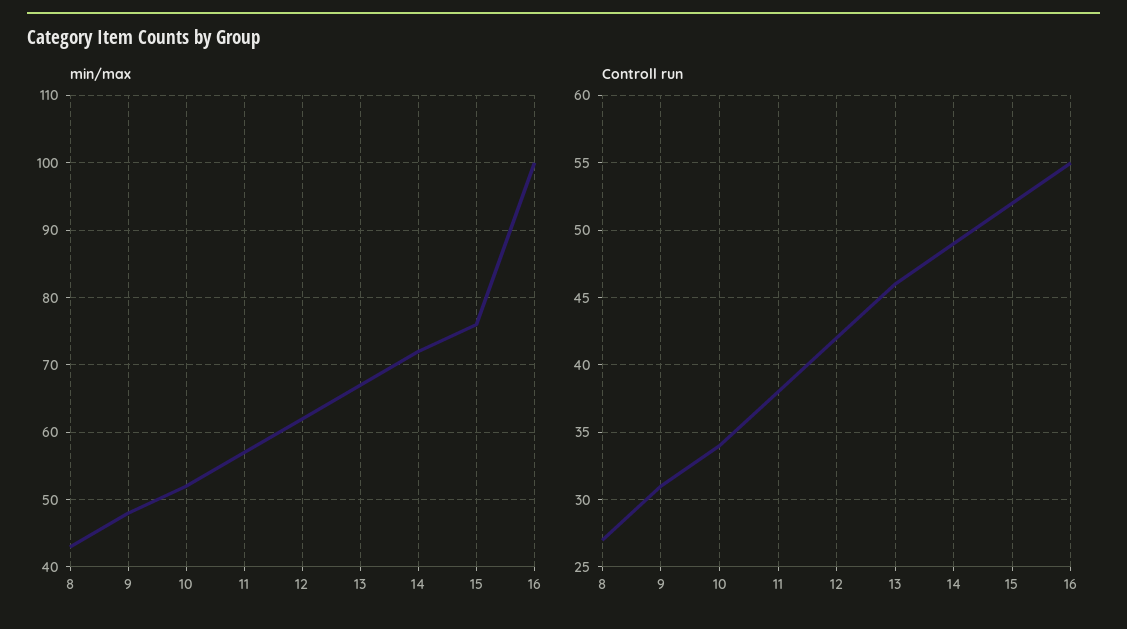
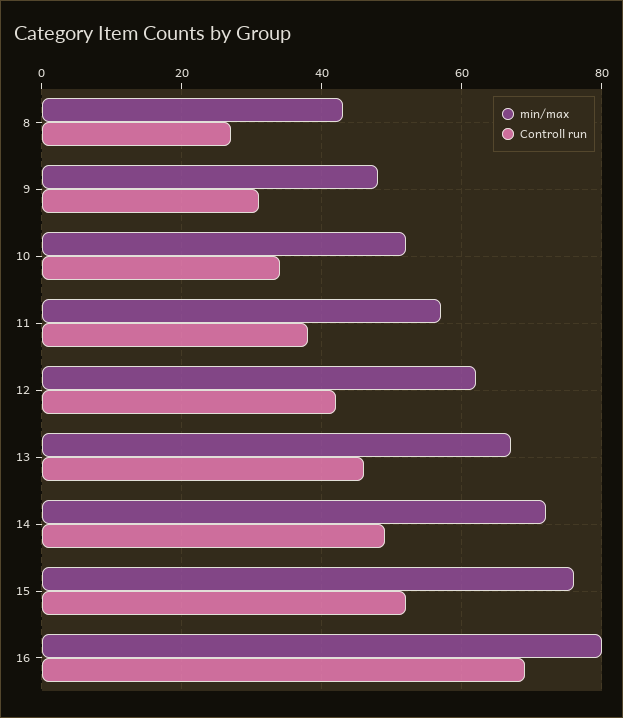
min/max, 16: 100 -> 80
Controll run, 16: 55 -> 70

